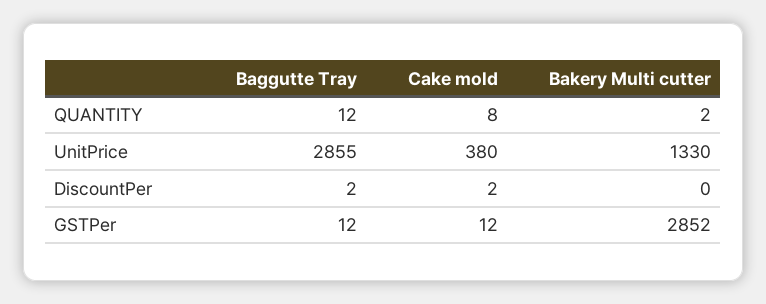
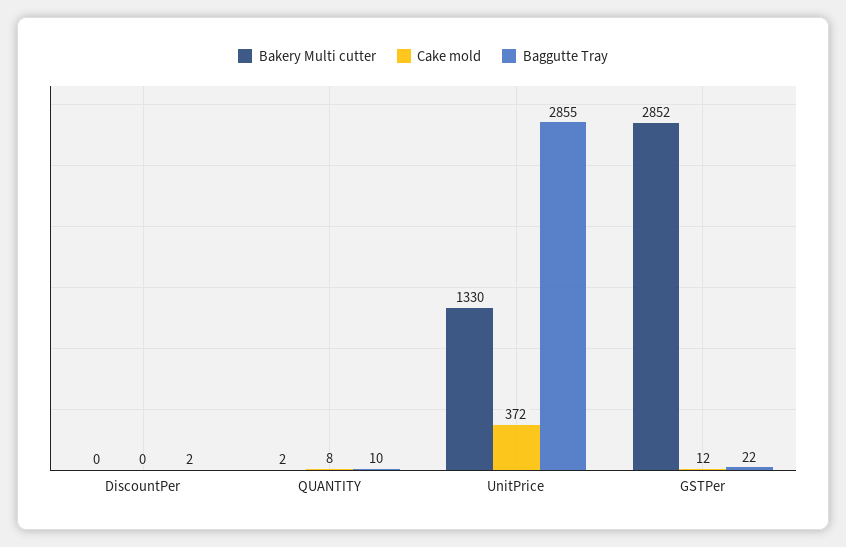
Baggutte Tray, QUANTITY: 12 -> 10
Cake mold, UnitPrice: 380 -> 372
Cake mold, DiscountPer: 2 -> 0
Baggutte Tray, GSTPer: 12 -> 22

